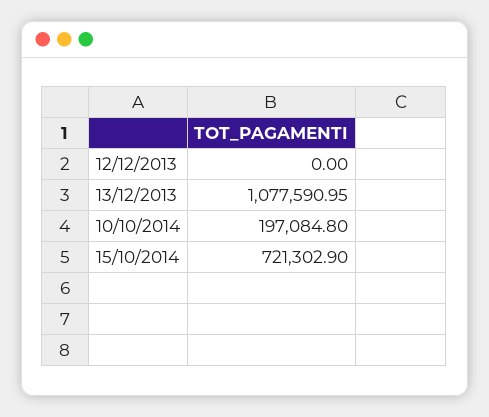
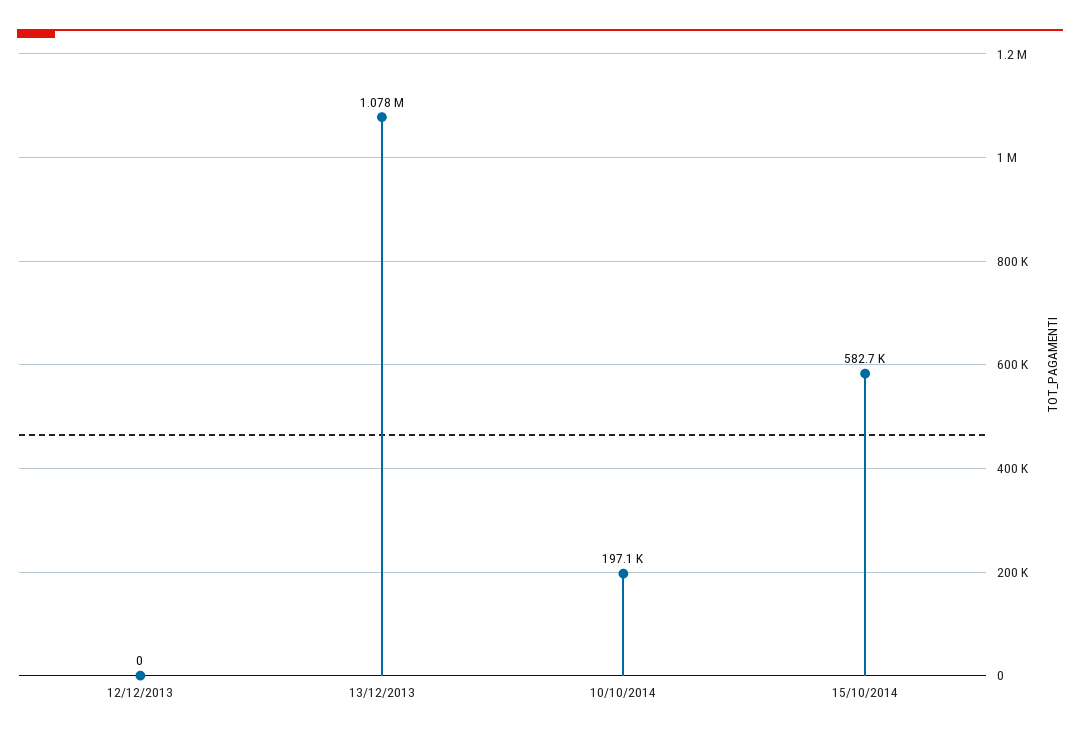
15/10/2014: 721302.9 -> 582700

